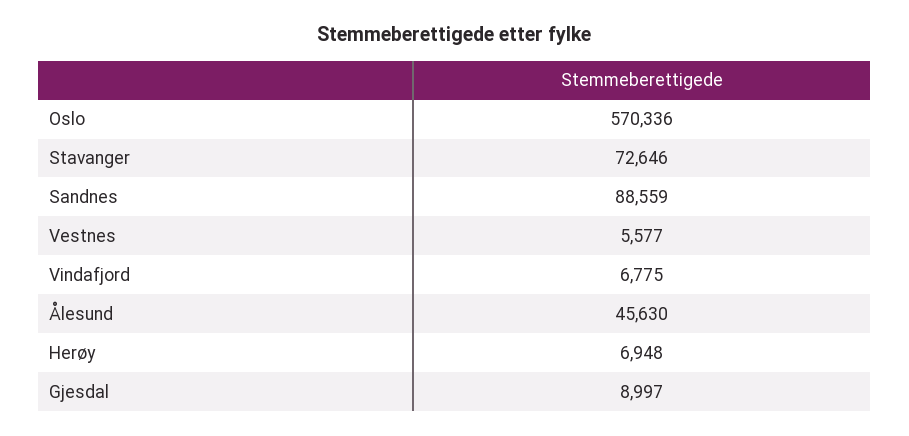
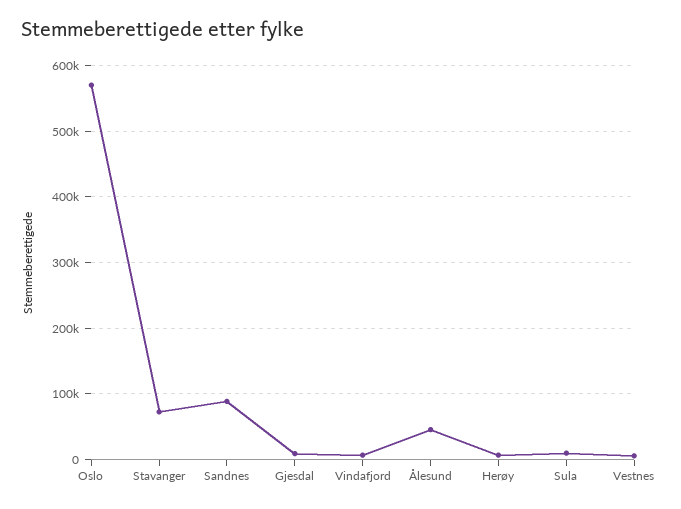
Sula: none -> 10000

